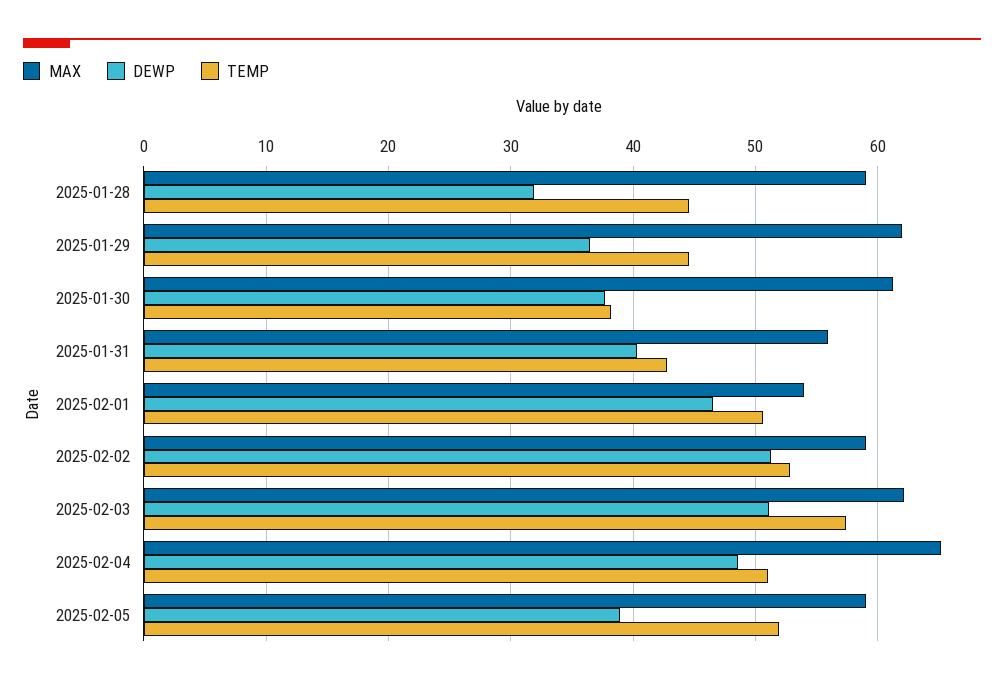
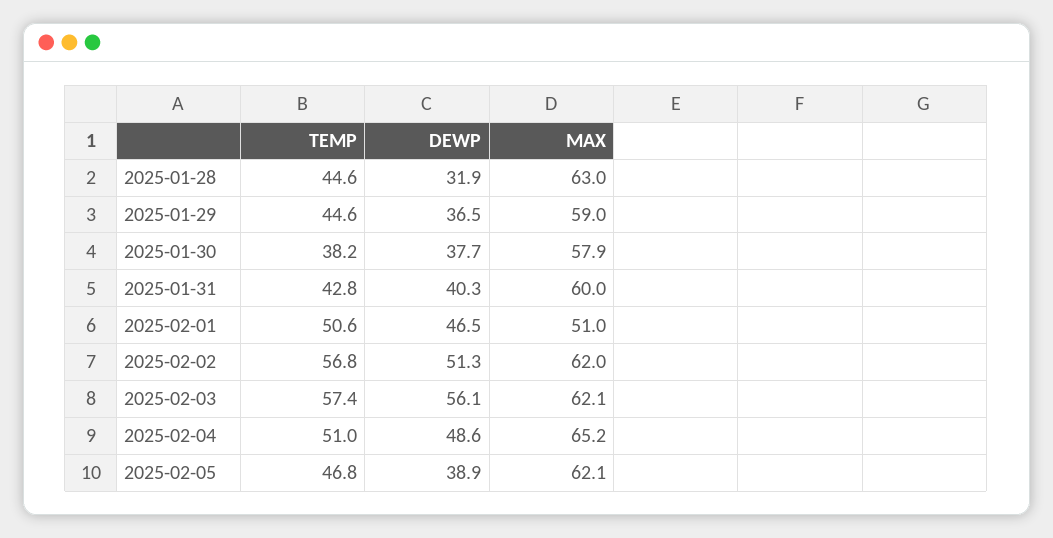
MAX, 2025-01-28: 59 -> 63
MAX, 2025-01-29: 62 -> 59
MAX, 2025-01-30: 61 -> 57.9
MAX, 2025-01-31: 56 -> 60
MAX, 2025-02-01: 54 -> 51
MAX, 2025-02-02: 59 -> 62
TEMP, 2025-02-02: 53 -> 56.8
DEWP, 2025-02-03: 51 -> 56.1
MAX, 2025-02-05: 59 -> 62.1
TEMP, 2025-02-05: 52 -> 46.8

